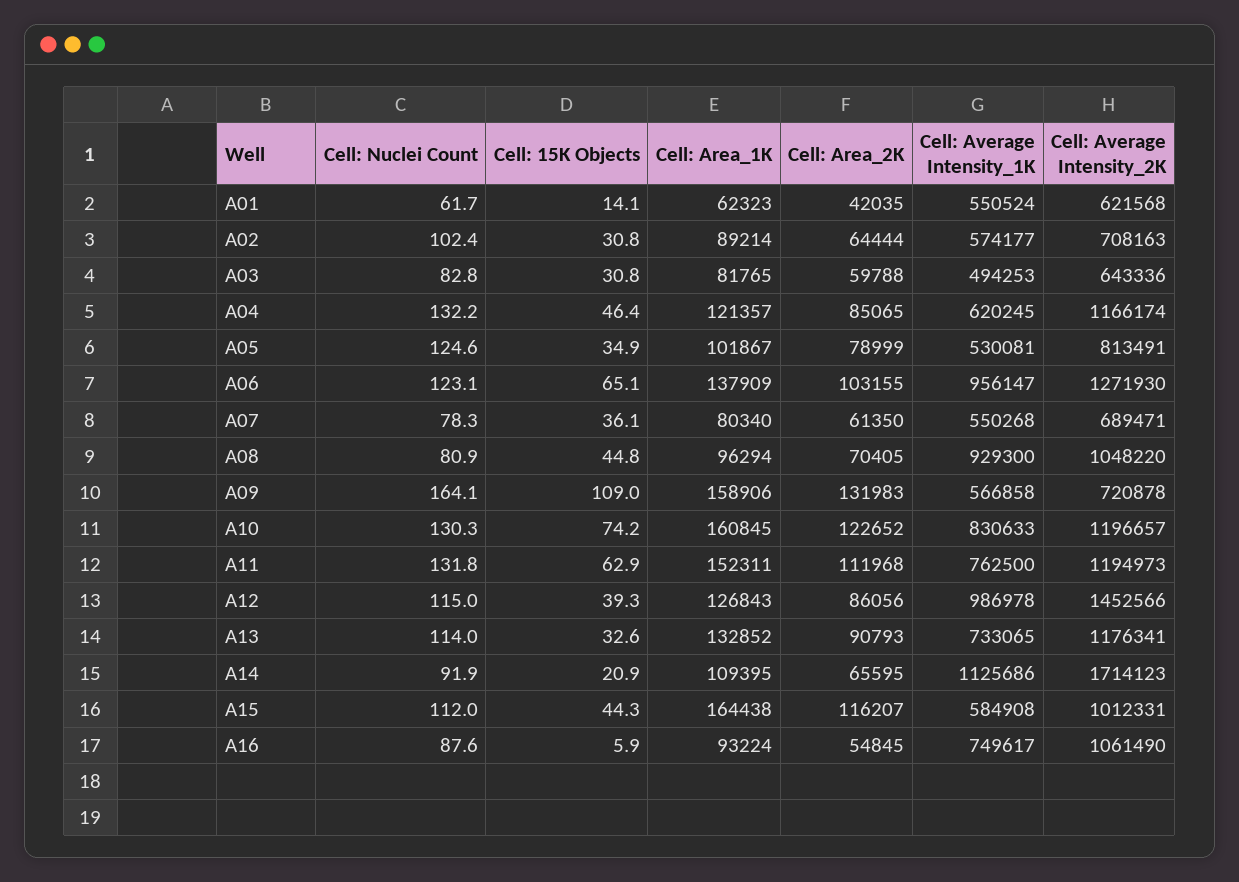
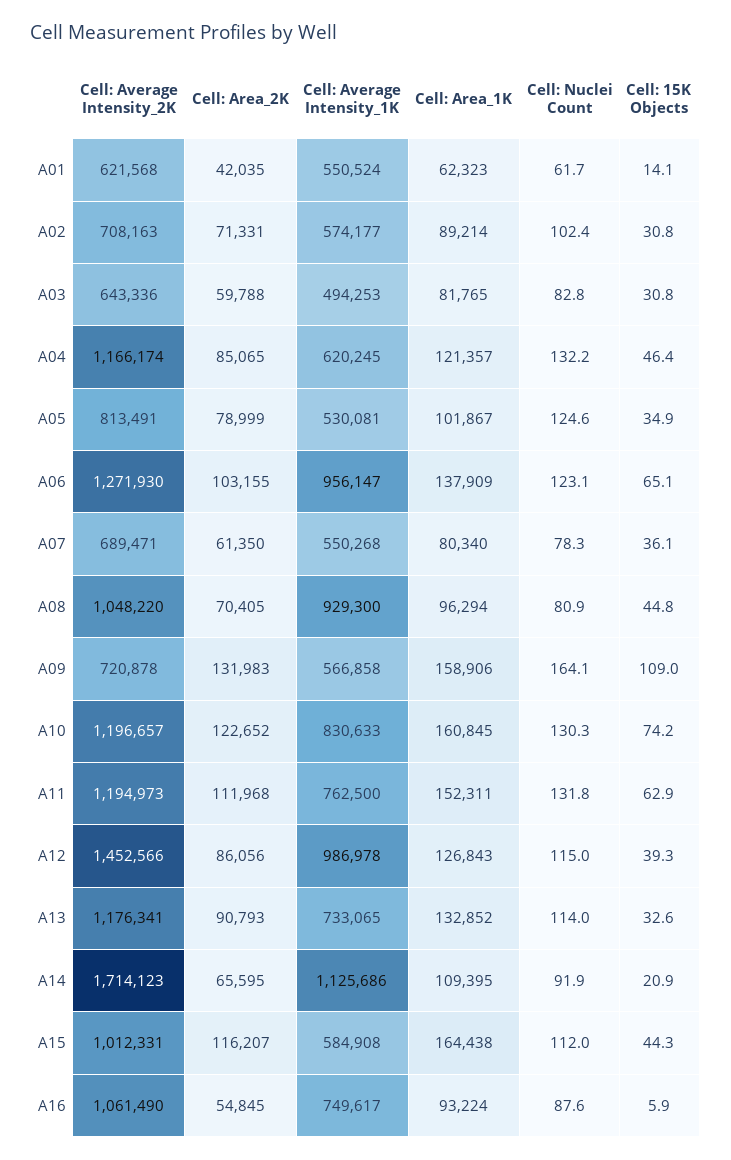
Cell: Area_2K, A02: 64444 -> 71331

